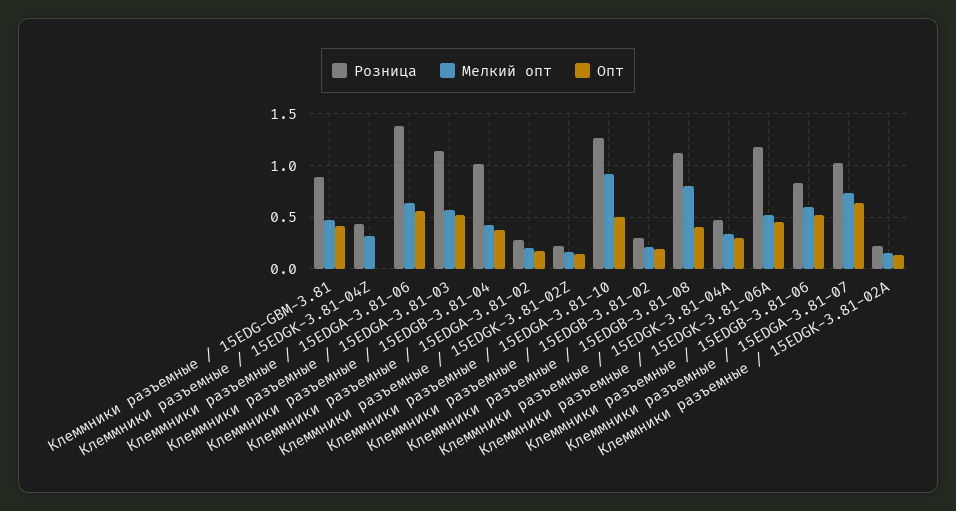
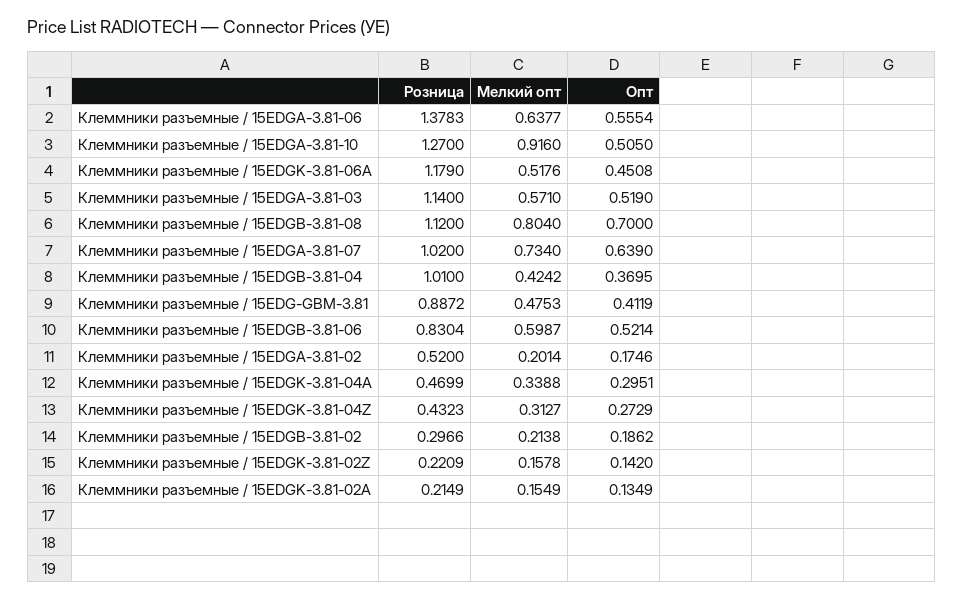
Опт, Клеммники разъемные / 15EDGK-3.81-04Z: 0 -> 0.2729
Розница, Клеммники разъемные / 15EDGA-3.81-02: 0.3 -> 0.52
Опт, Клеммники разъемные / 15EDGB-3.81-08: 0.4 -> 0.7

